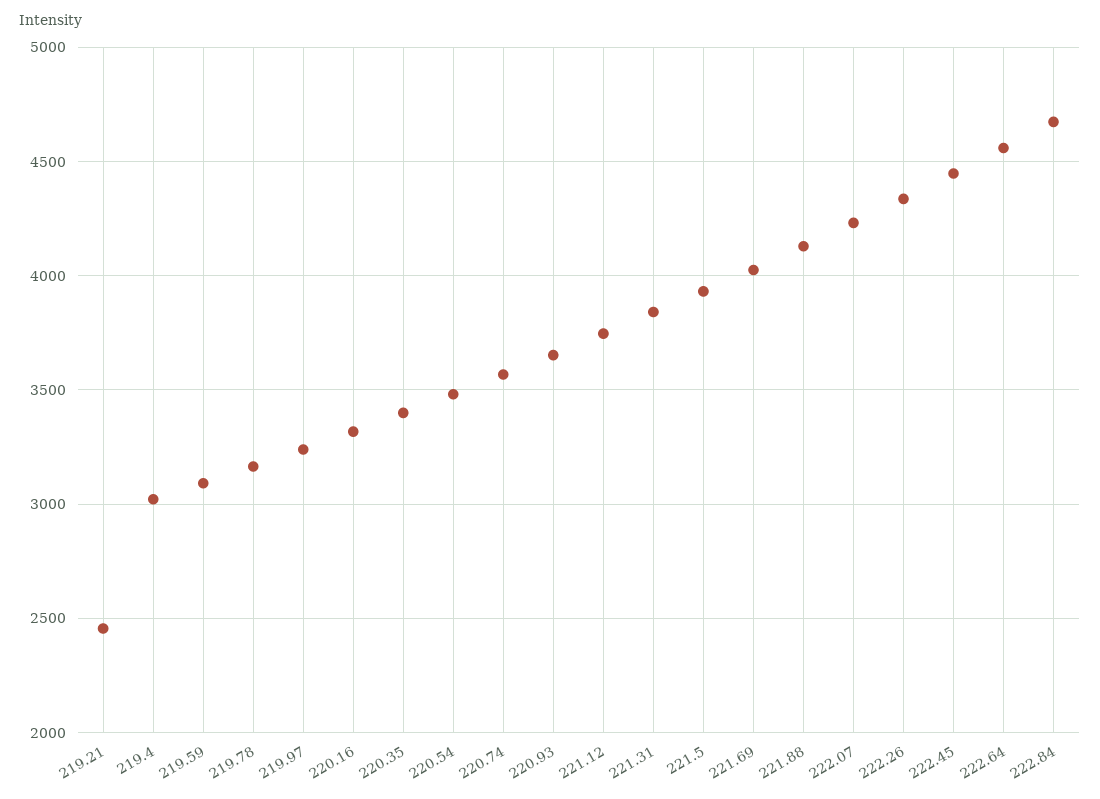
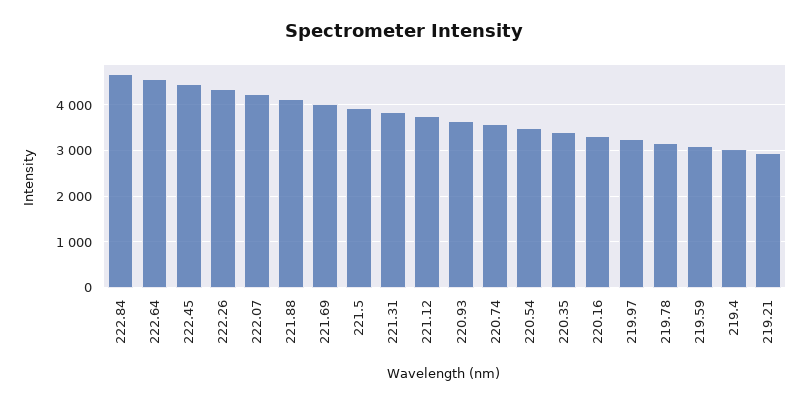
219.21: 2450 -> 3000

